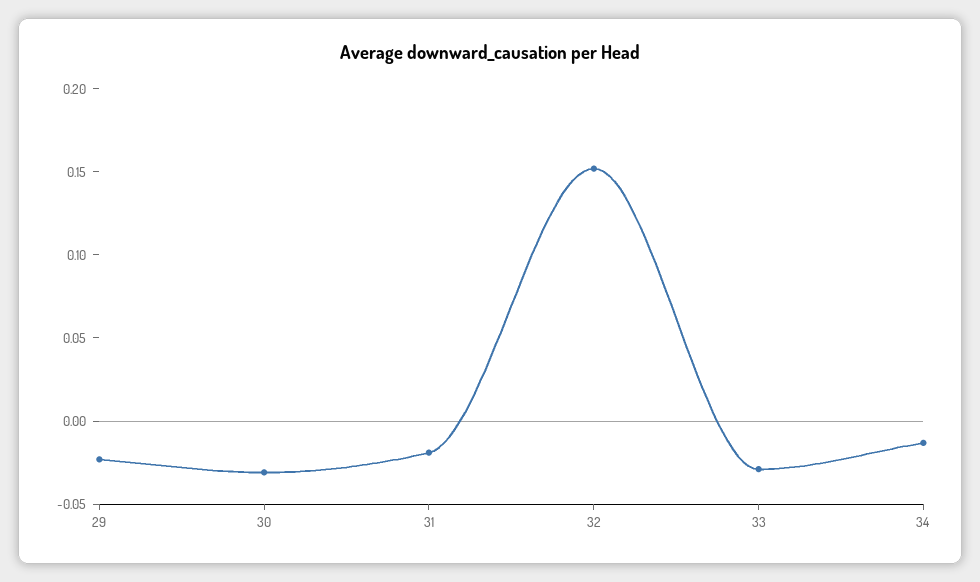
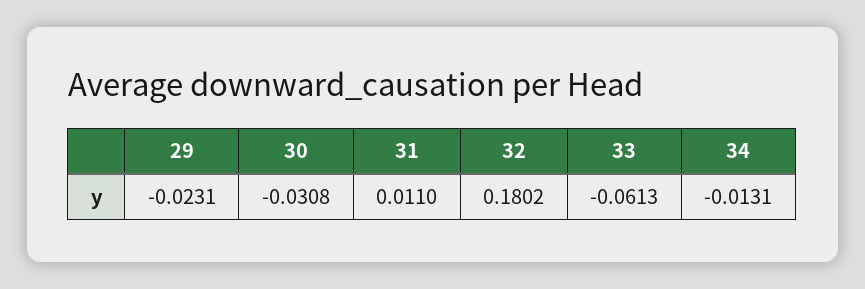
31: -0.02 -> 0.011
32: 0.15 -> 0.1802
33: -0.03 -> -0.0613

